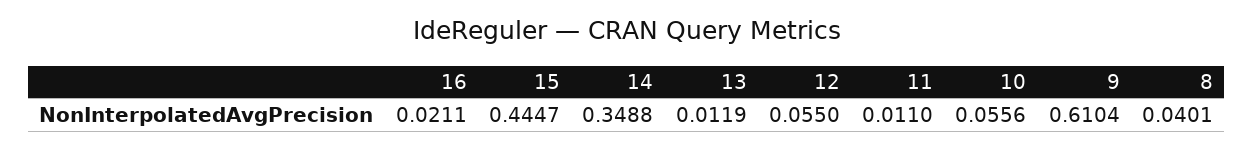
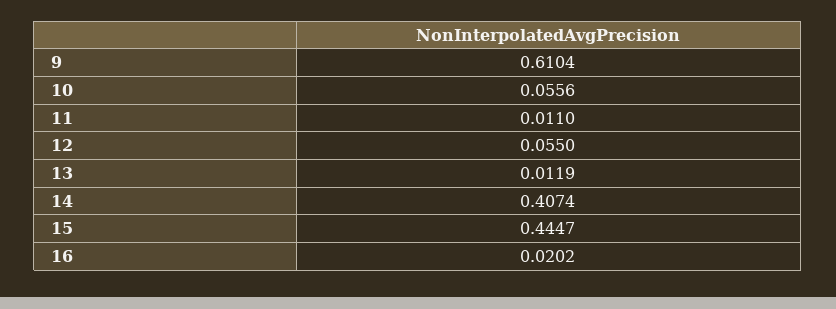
16: 0.0211 -> 0.0202
14: 0.3488 -> 0.4074
8: 0.0401 -> none

